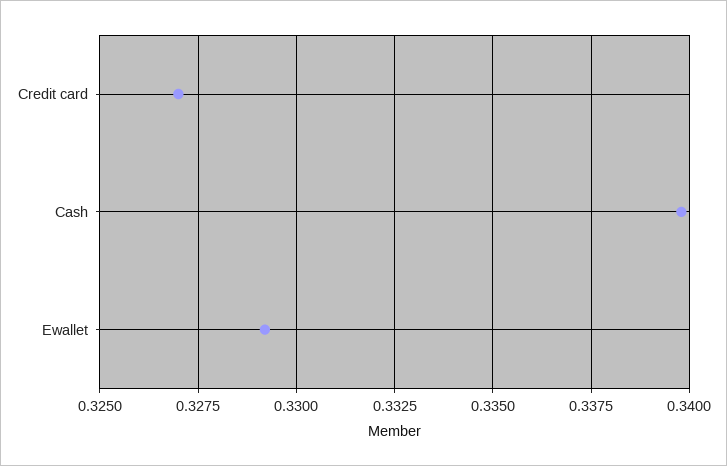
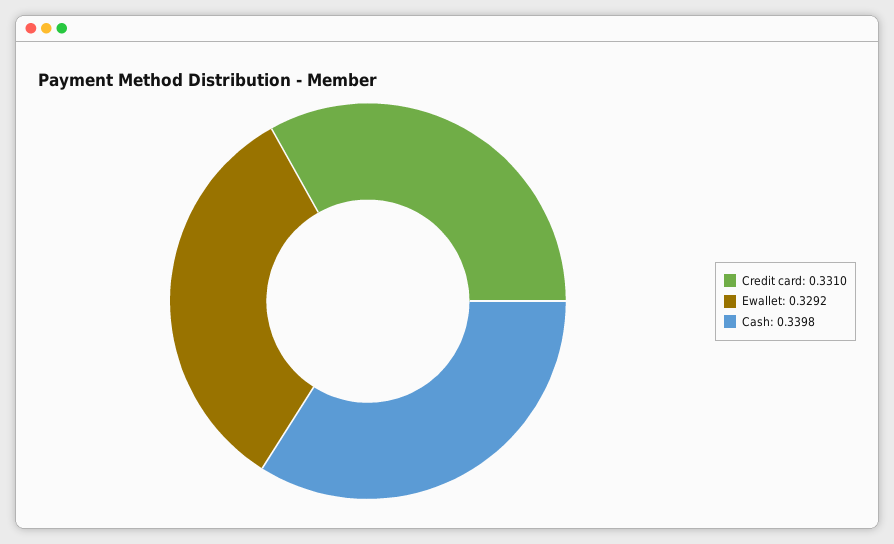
Credit card: 0.327 -> 0.331

